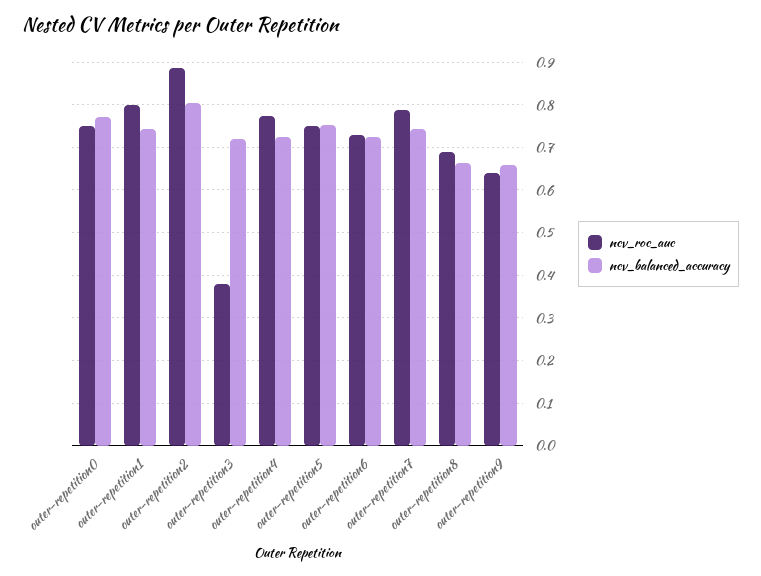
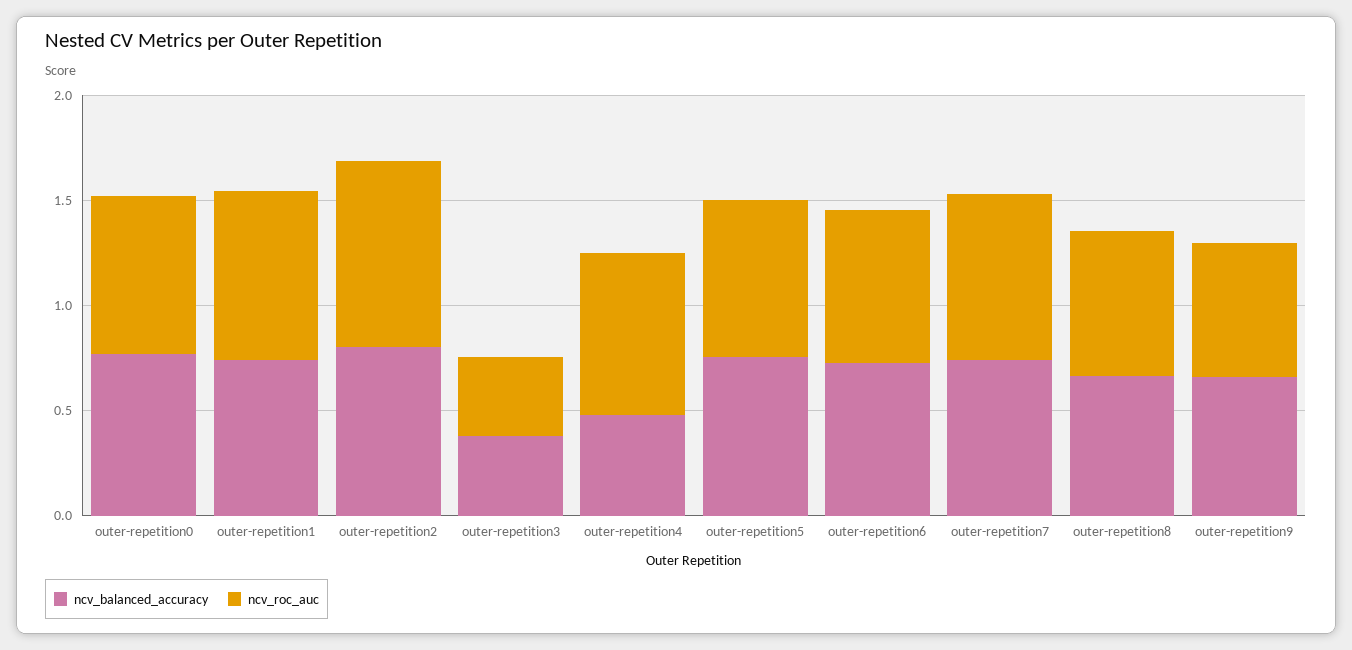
ncv_balanced_accuracy, outer-repetition3: 0.72 -> 0.4
ncv_balanced_accuracy, outer-repetition4: 0.72 -> 0.5

